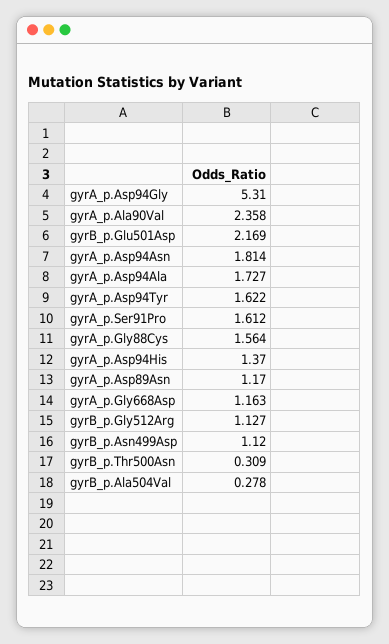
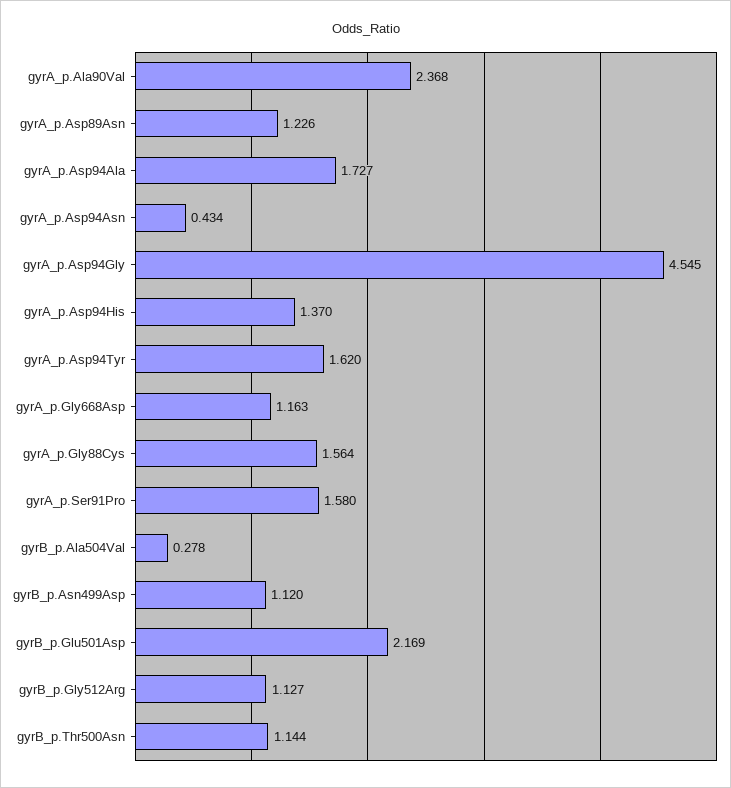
gyrA_p.Asp94Gly: 5.31 -> 4.545
gyrA_p.Ala90Val: 2.358 -> 2.368
gyrA_p.Asp94Asn: 1.814 -> 0.434
gyrA_p.Asp94Tyr: 1.622 -> 1.62
gyrA_p.Ser91Pro: 1.612 -> 1.58
gyrA_p.Asp89Asn: 1.17 -> 1.226
gyrB_p.Thr500Asn: 0.309 -> 1.144

